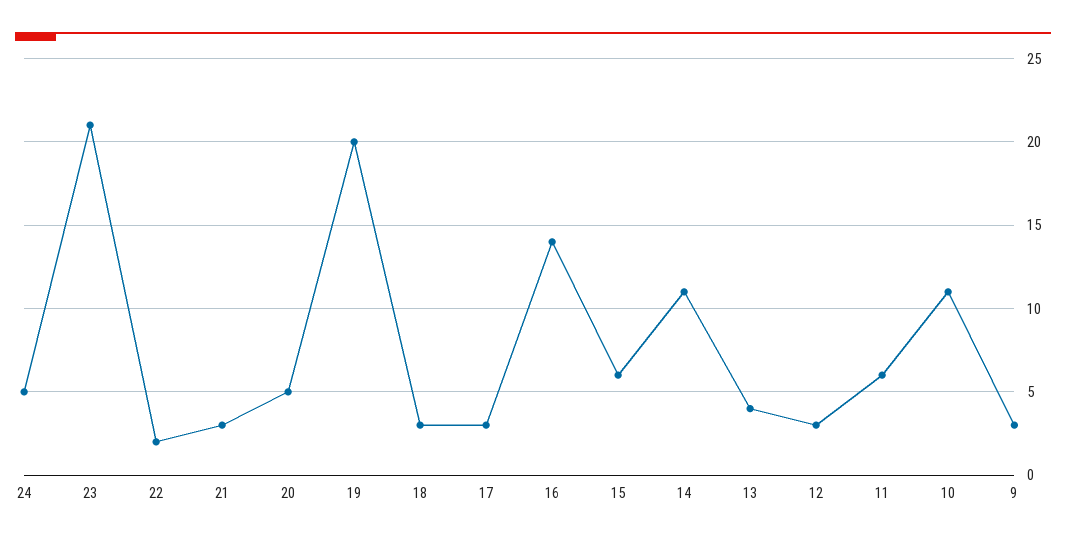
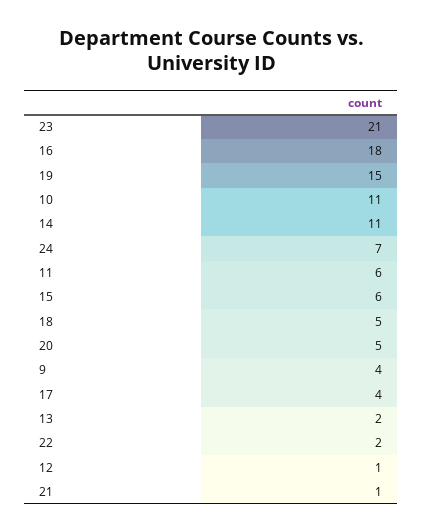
24: 5 -> 7
21: 3 -> 1
19: 20 -> 15
18: 3 -> 5
17: 3 -> 4
16: 14 -> 18
13: 4 -> 2
12: 3 -> 1
9: 3 -> 4

